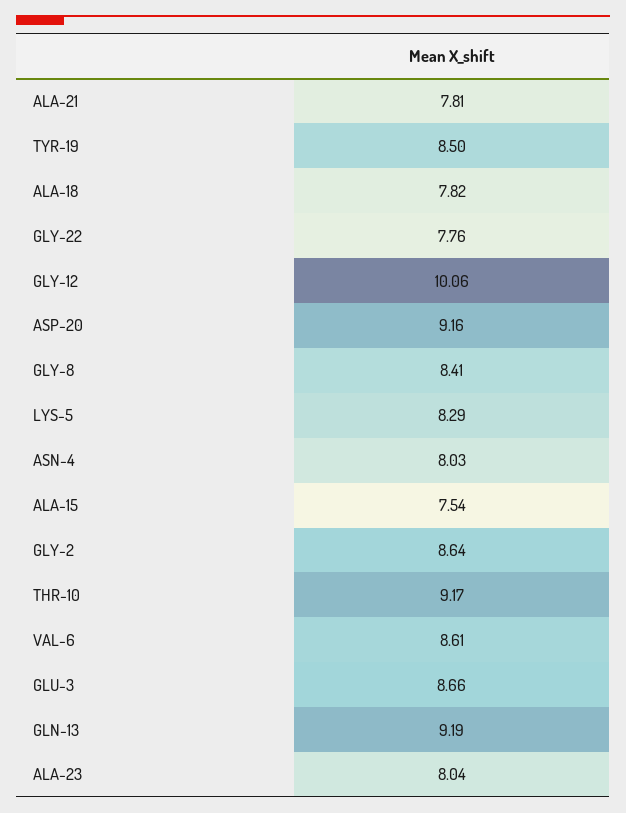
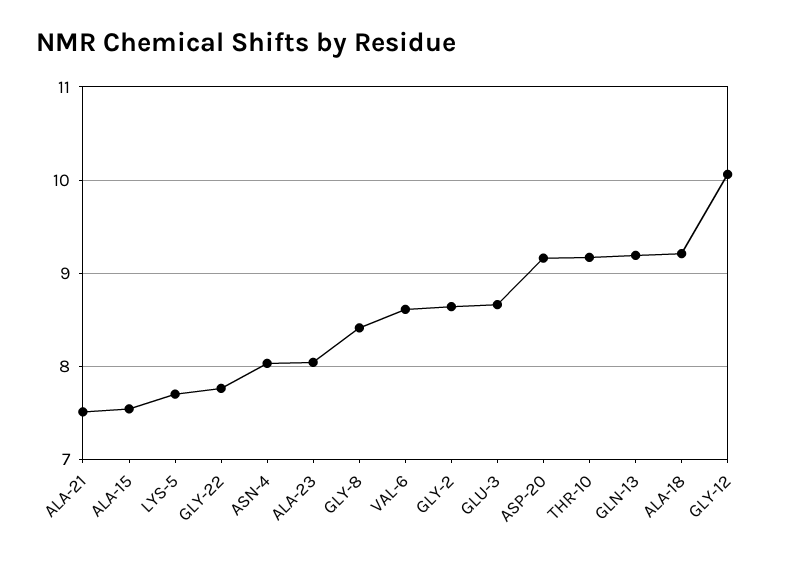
ALA-21: 7.81 -> 7.5
TYR-19: 8.5 -> none
ALA-18: 7.82 -> 9.2
LYS-5: 8.29 -> 7.7

